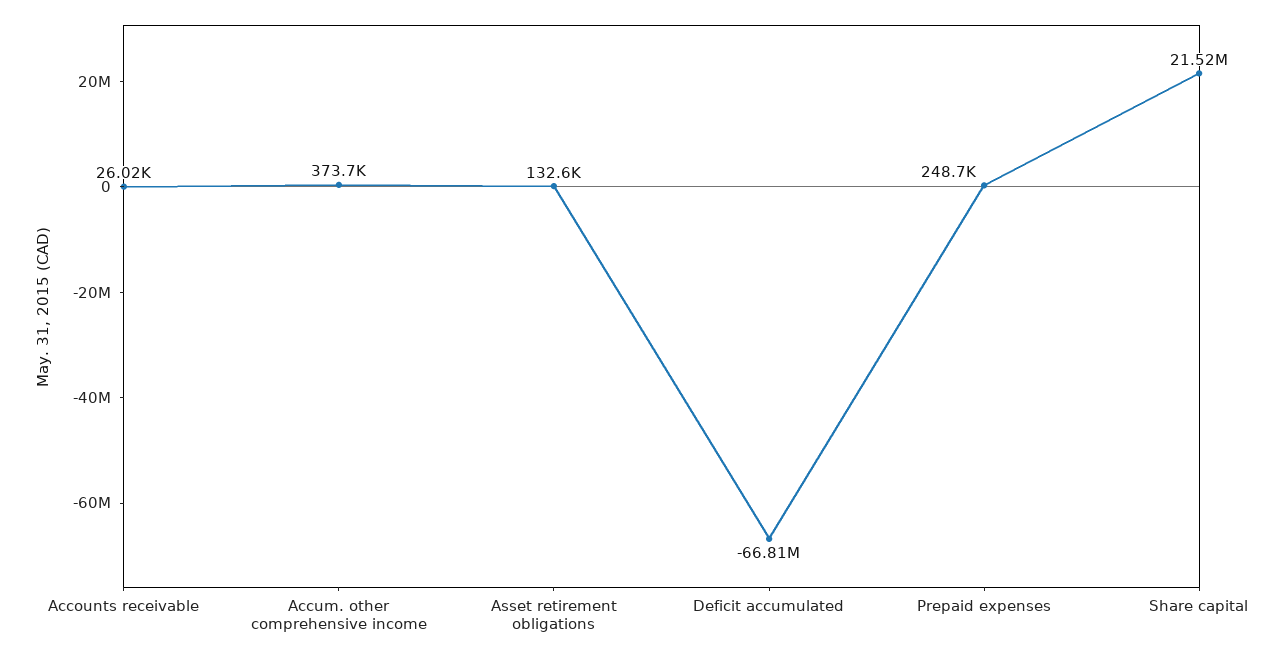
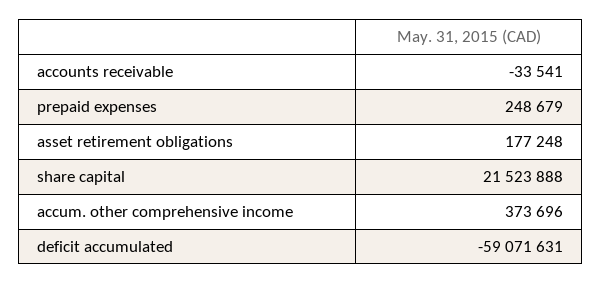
Accounts receivable: 26020 -> -33541
Asset retirement obligations: 132600 -> 177248
Deficit accumulated: -66810000 -> -59071631

